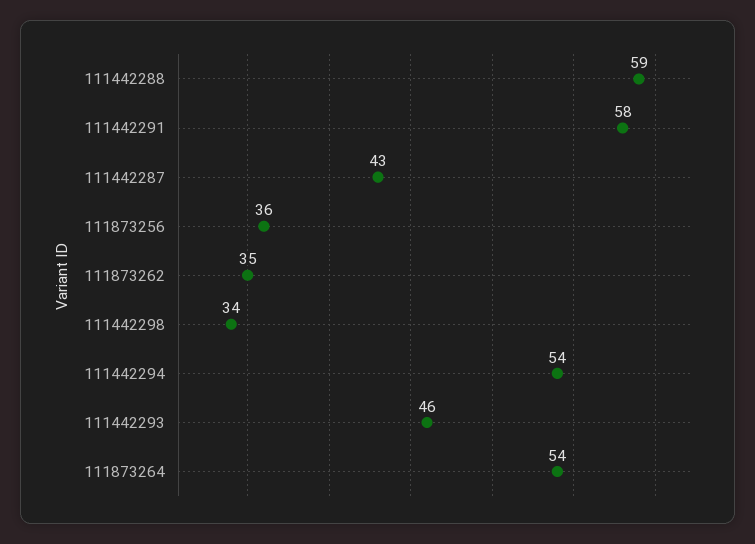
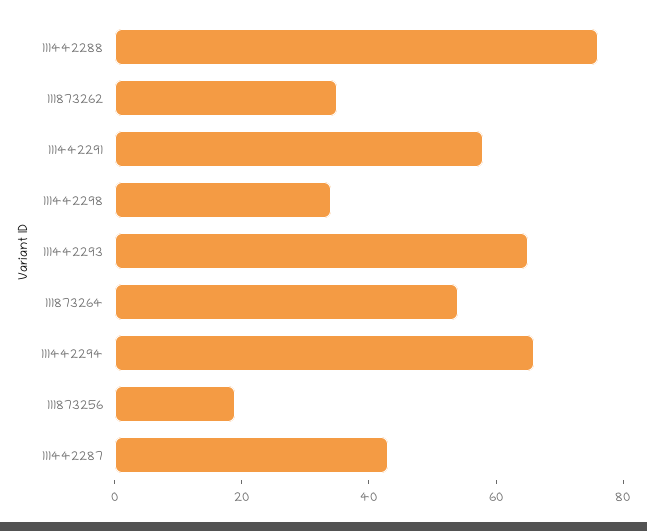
111442288: 59 -> 75
111873256: 36 -> 20
111442294: 54 -> 65
111442293: 46 -> 65

